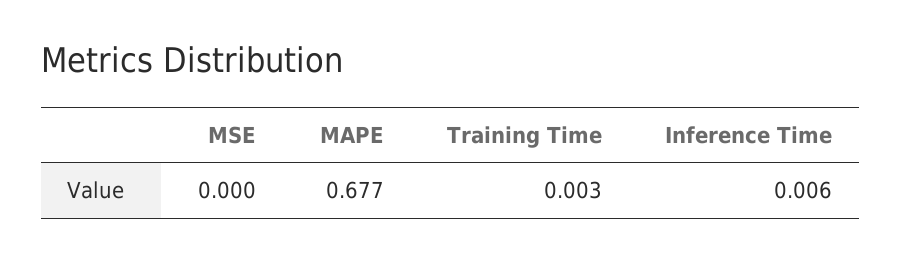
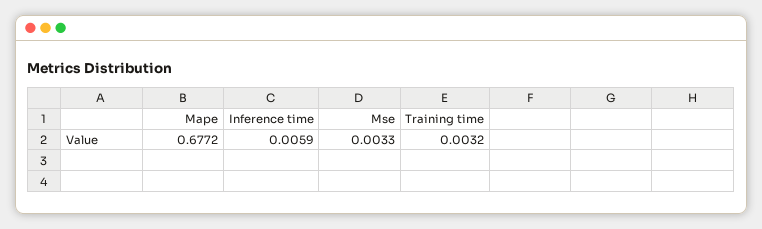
MSE: 0 -> 0.0033

